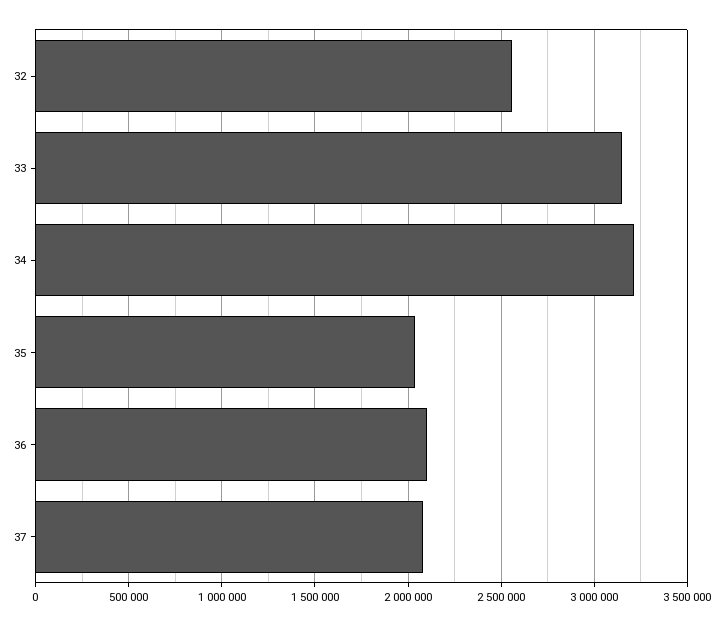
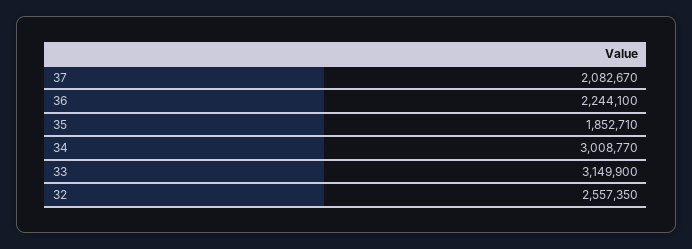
34: 3200000 -> 3008770
35: 2050000 -> 1852710
36: 2100000 -> 2244100

